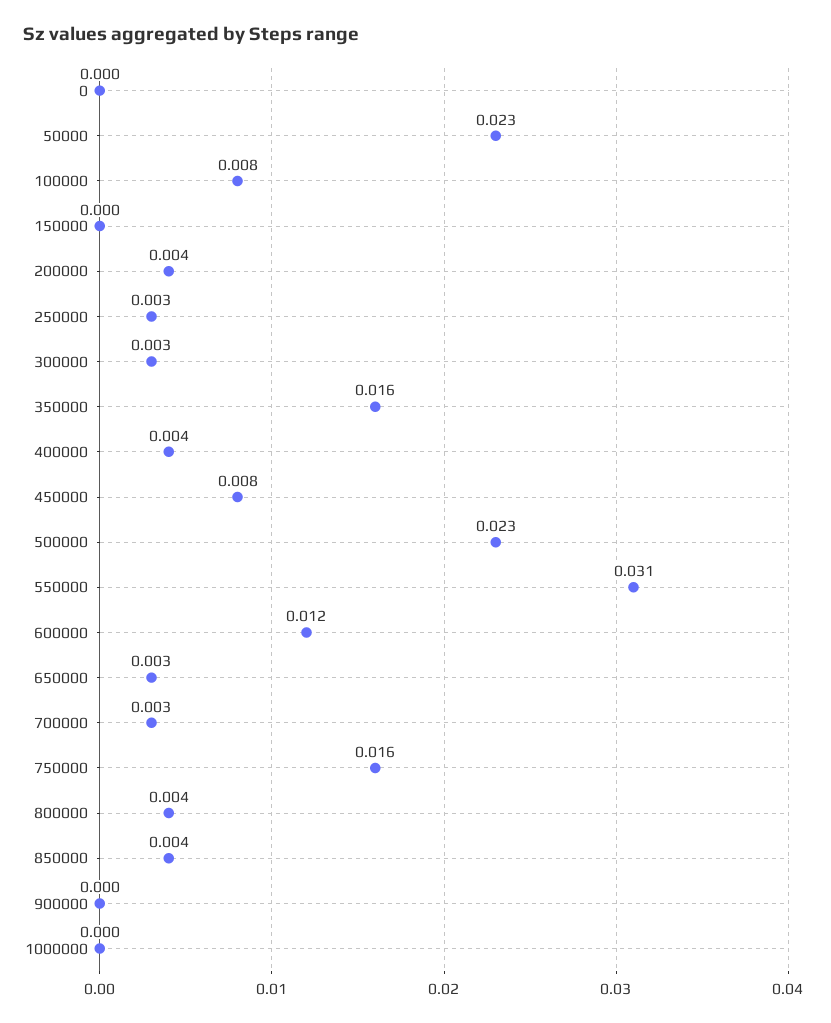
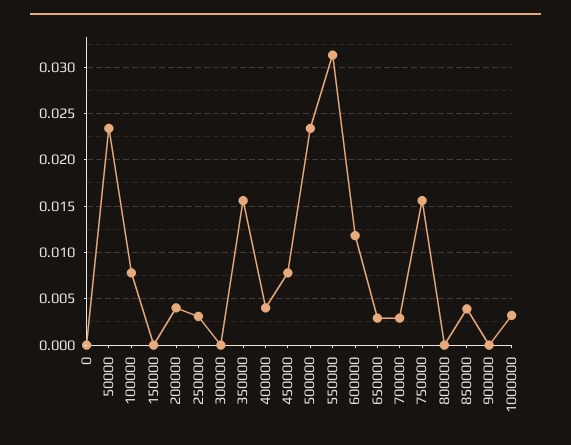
300000: 0.003 -> 0
800000: 0.004 -> 0
1000000: 0 -> 0.003

